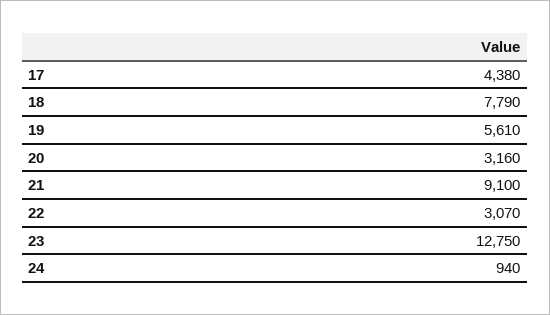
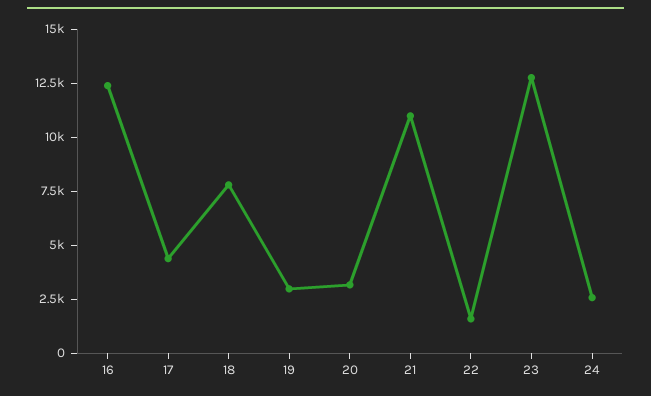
19: 5610 -> 3000
21: 9100 -> 11000
22: 3070 -> 1500
24: 940 -> 2500
16: none -> 12500

